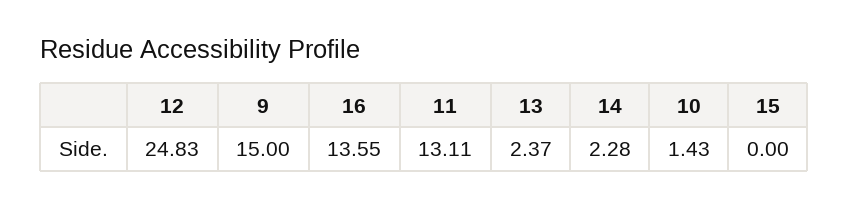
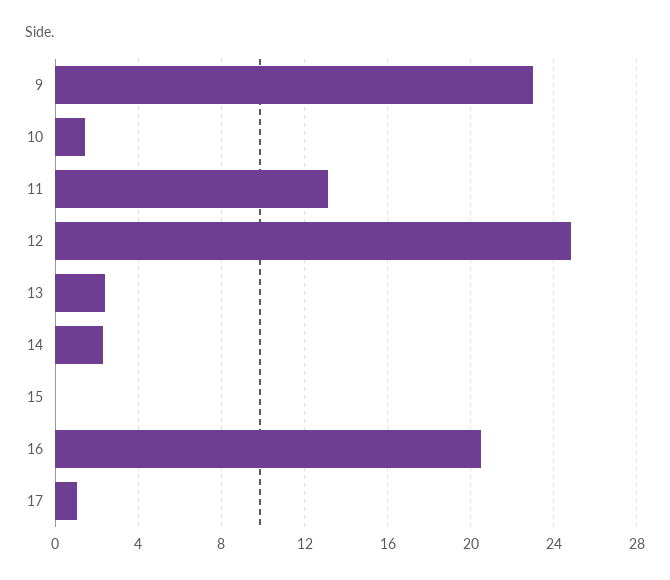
9: 15 -> 23
16: 13.55 -> 20.5
17: none -> 1

